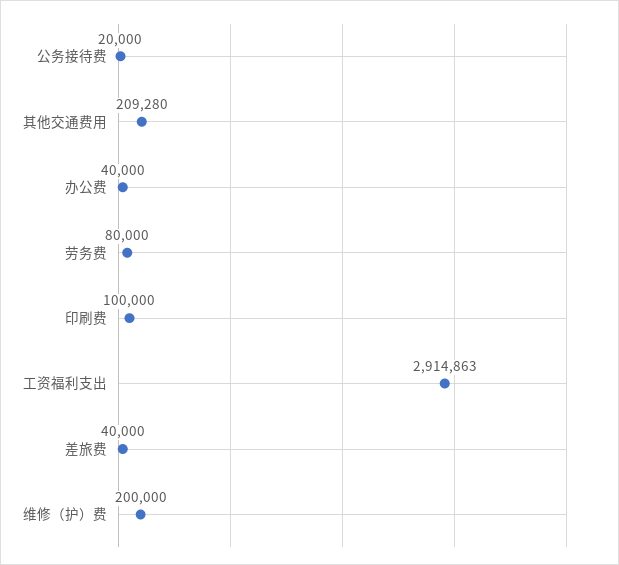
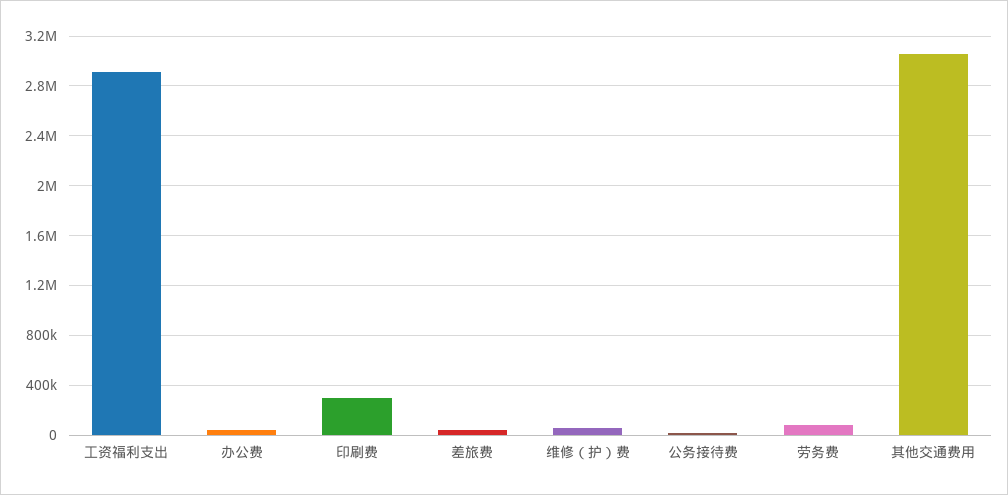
其他交通费用: 209280 -> 3050000
印刷费: 100000 -> 300000
维修（护）费: 200000 -> 50000

